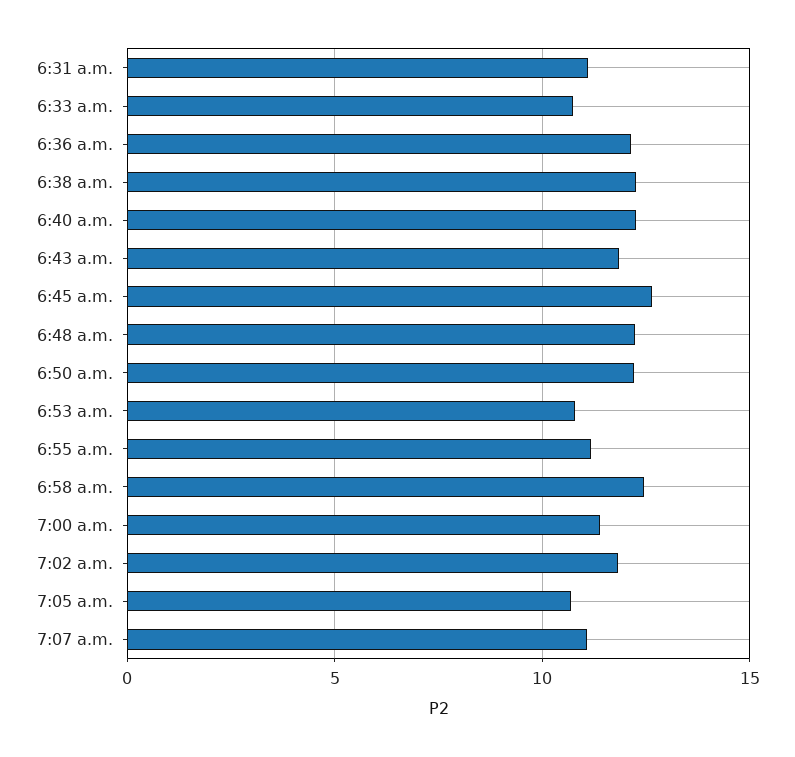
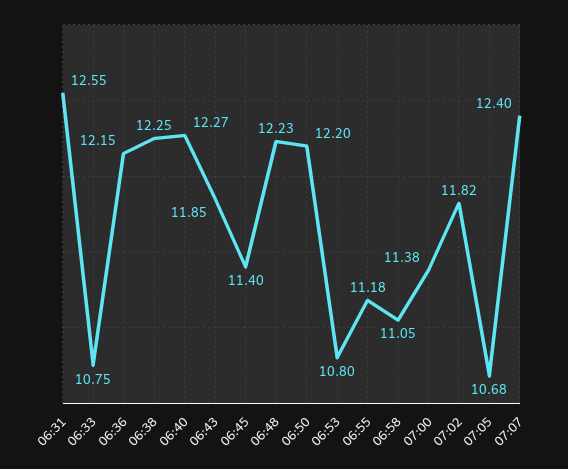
6:31 a.m.: 11 -> 12.55
6:45 a.m.: 12.5 -> 11.4
6:58 a.m.: 12.5 -> 11.05
7:07 a.m.: 11 -> 12.4

